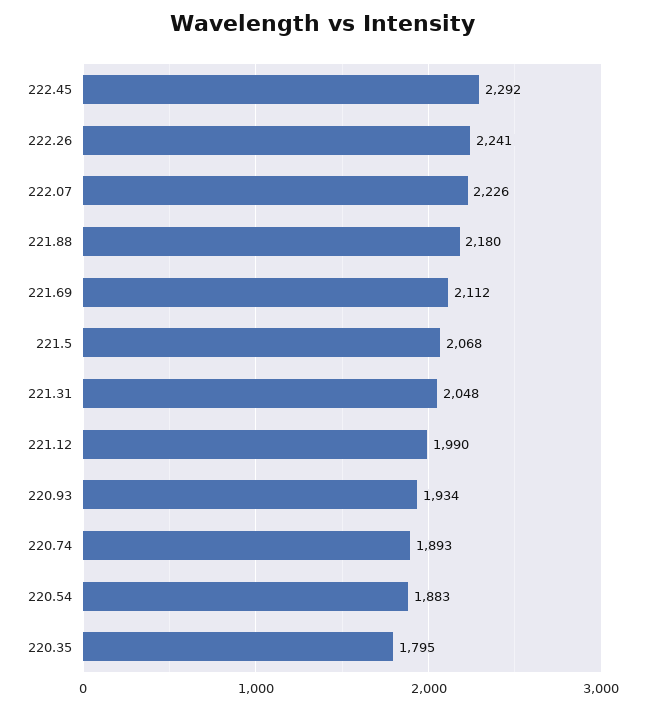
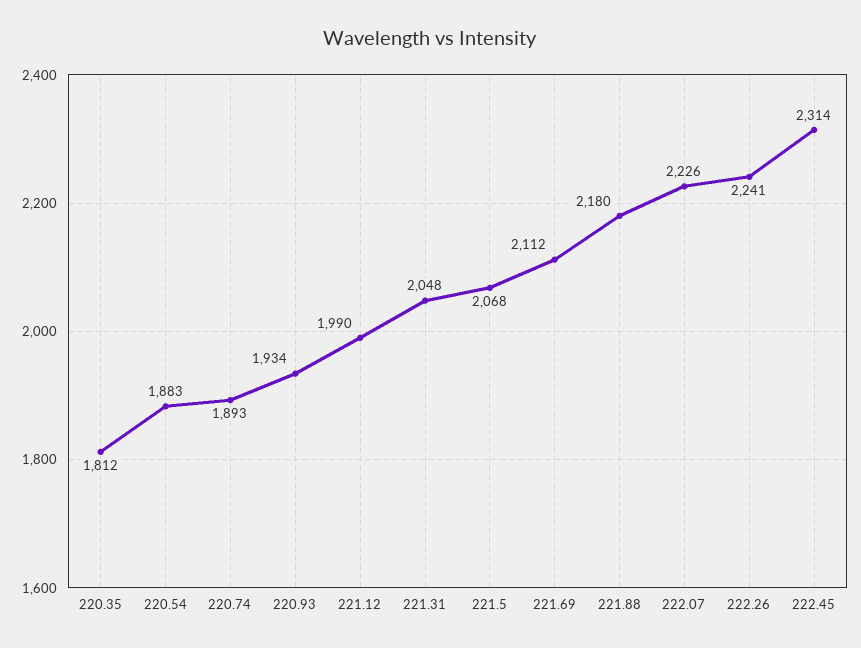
222.45: 2292 -> 2314
220.35: 1795 -> 1812

